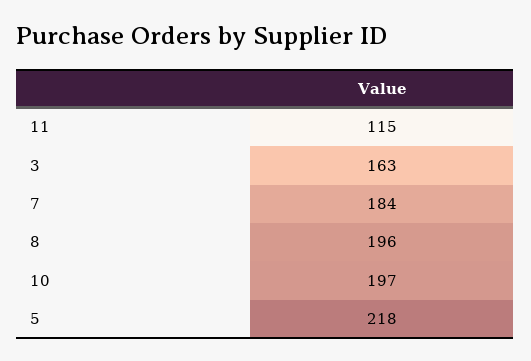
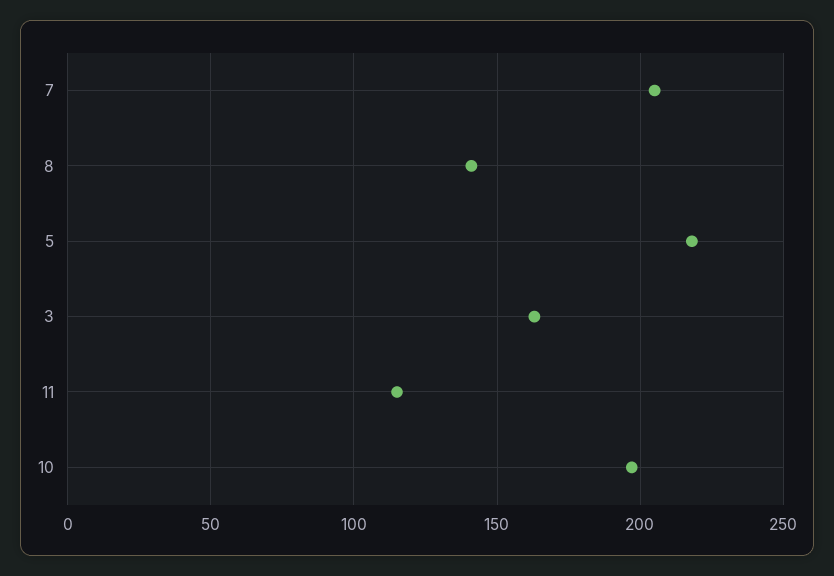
7: 184 -> 205
8: 196 -> 140

